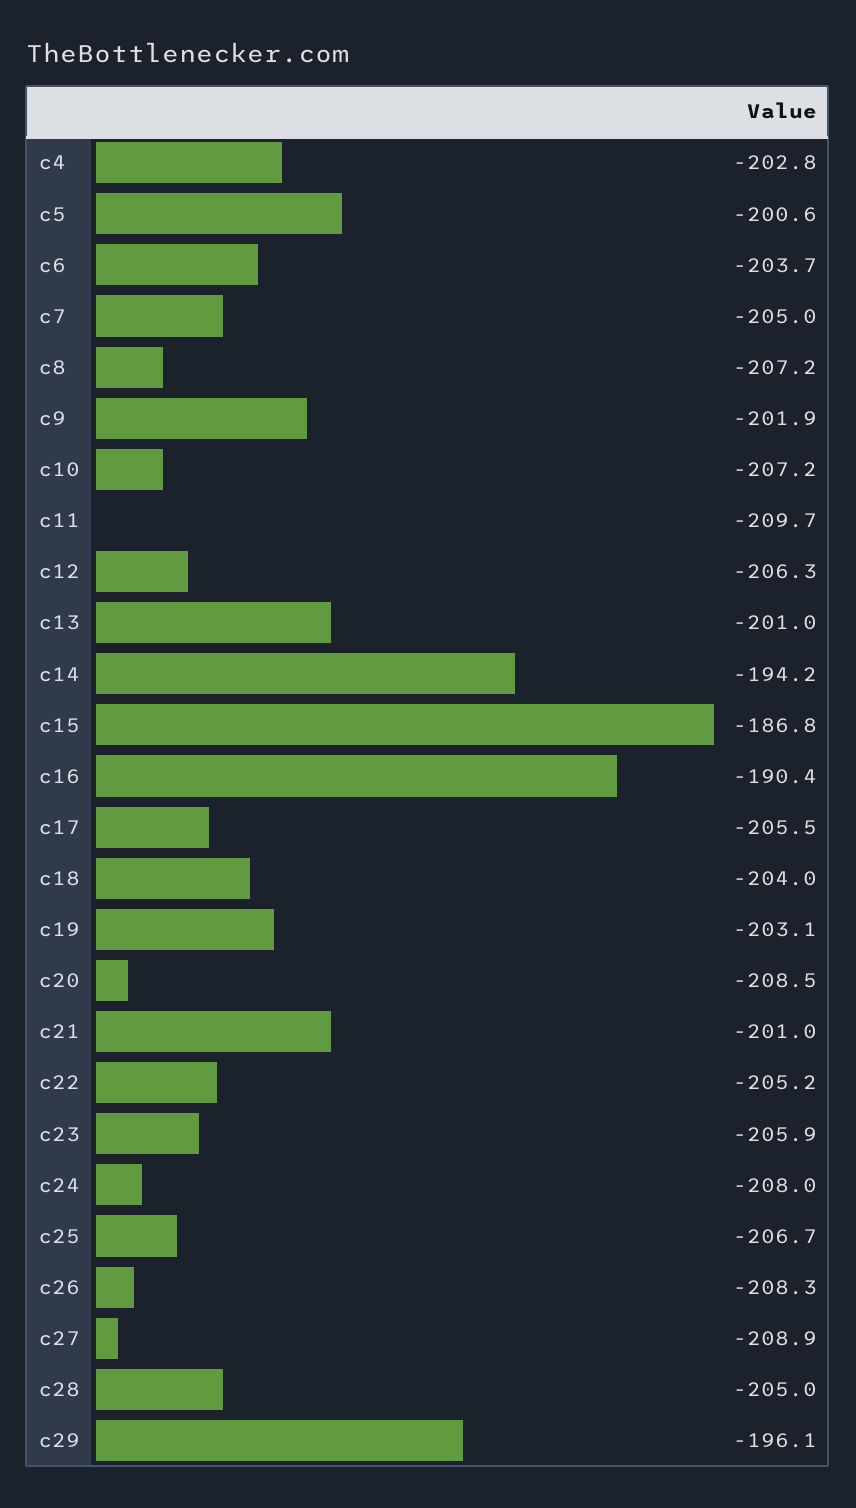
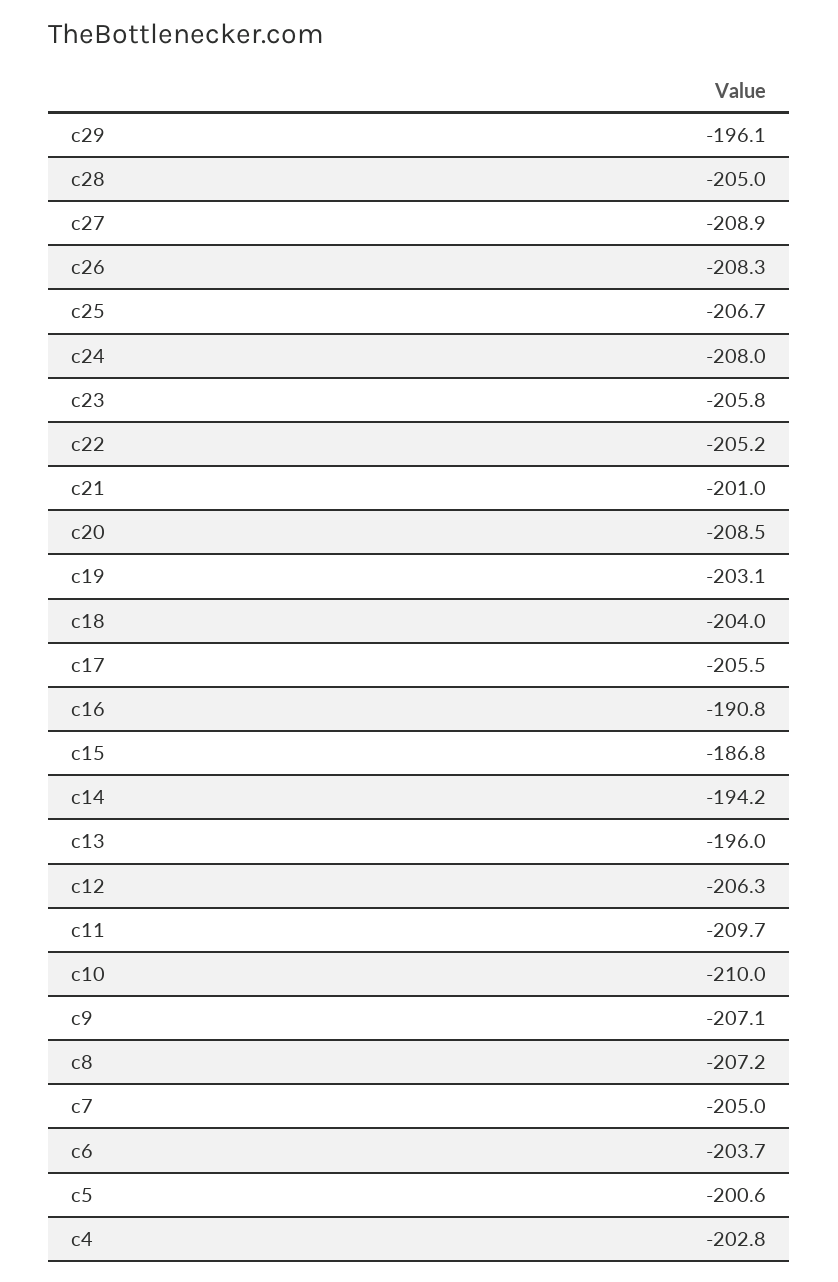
c9: -201.9 -> -207.1
c10: -207.2 -> -210
c13: -201 -> -196
c16: -190.4 -> -190.8
c23: -205.9 -> -205.8

